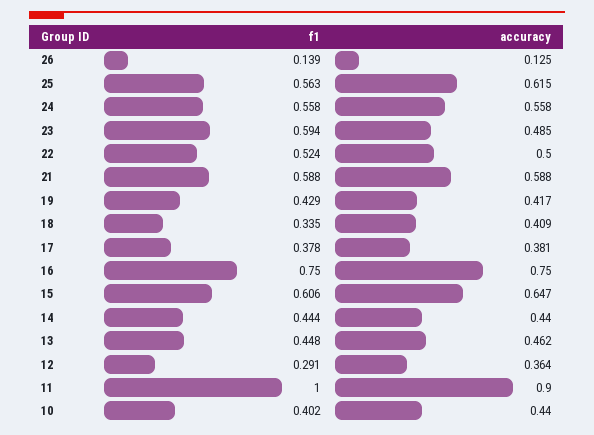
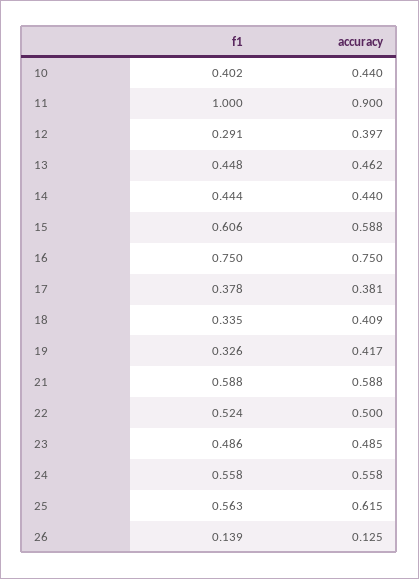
f1, 23: 0.594 -> 0.486
f1, 19: 0.429 -> 0.326
accuracy, 15: 0.647 -> 0.588
accuracy, 12: 0.364 -> 0.397

